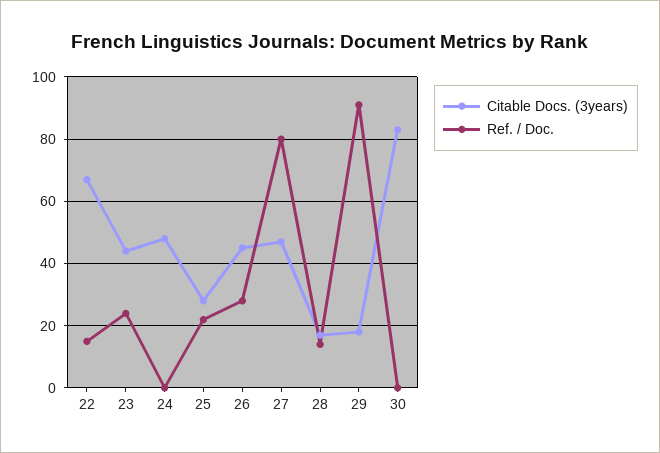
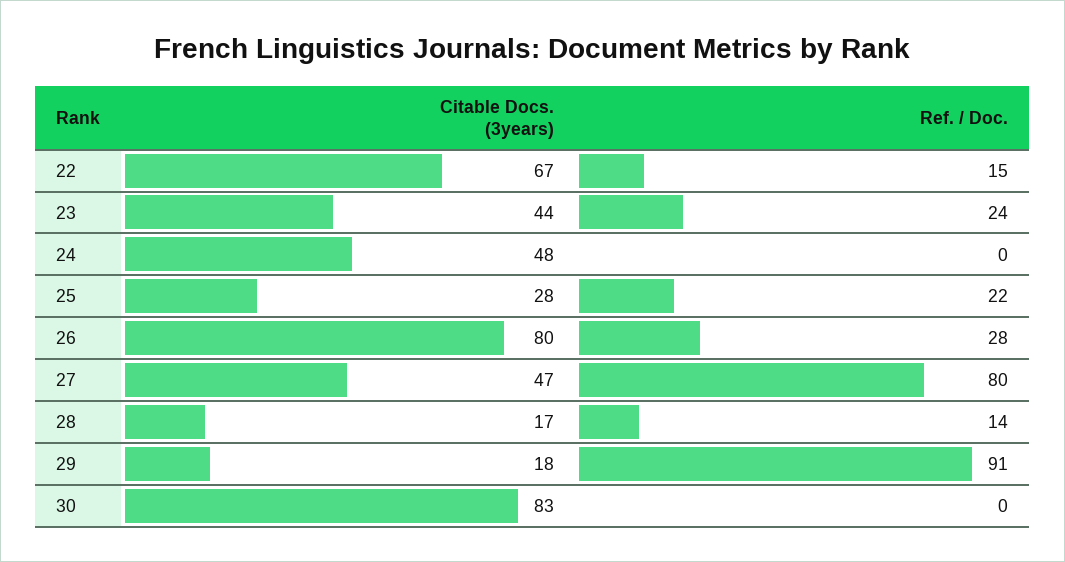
Citable Docs. (3years), 26: 45 -> 80

